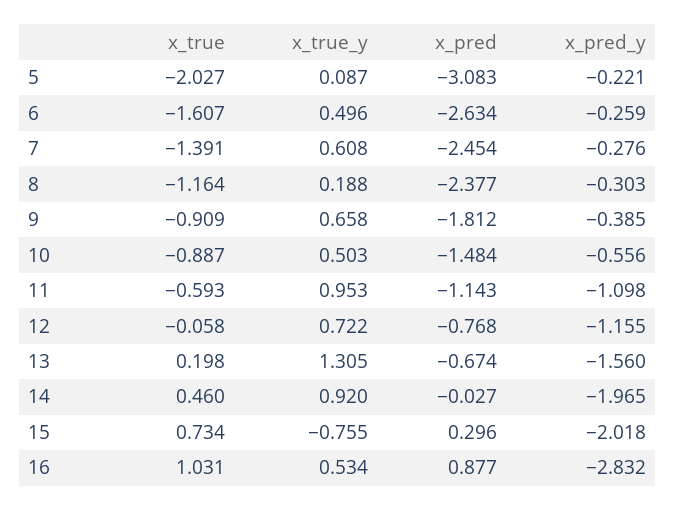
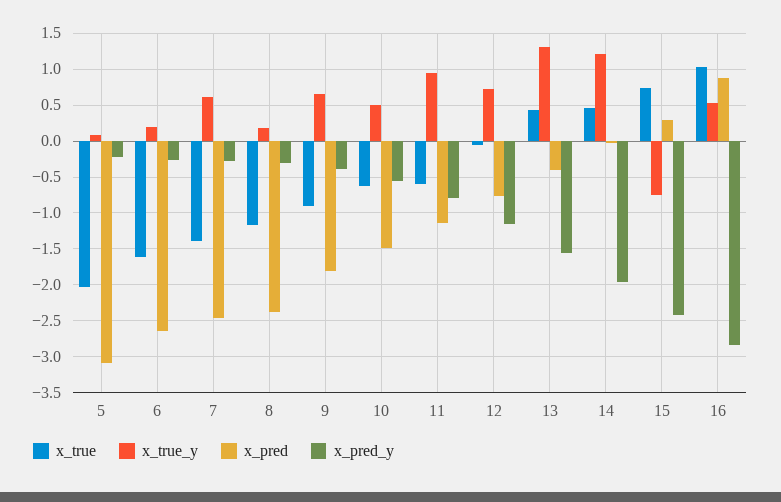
x_true_y, 6: 0.496 -> 0.2
x_true, 10: -0.887 -> -0.6
x_pred_y, 11: -1.098 -> -0.8
x_true, 13: 0.198 -> 0.4
x_pred, 13: -0.674 -> -0.4
x_true_y, 14: 0.92 -> 1.2
x_pred_y, 15: -2.018 -> -2.4

